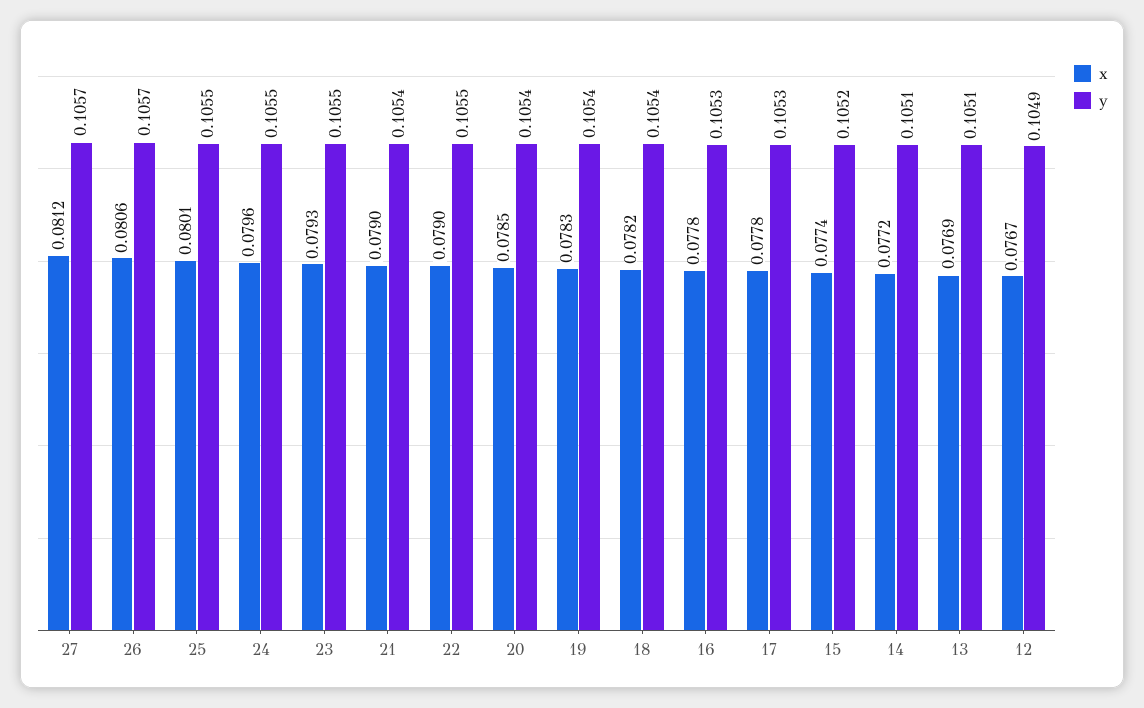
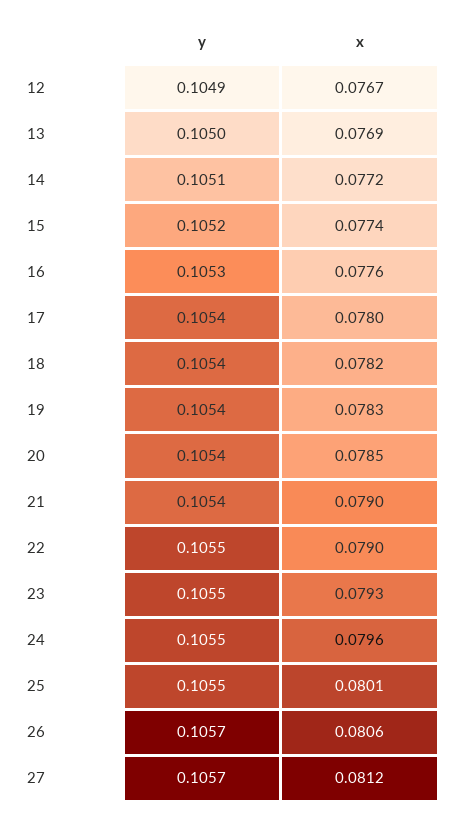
x, 16: 0.0778 -> 0.0776
x, 17: 0.0778 -> 0.078
y, 17: 0.1053 -> 0.1054
y, 13: 0.1051 -> 0.105

